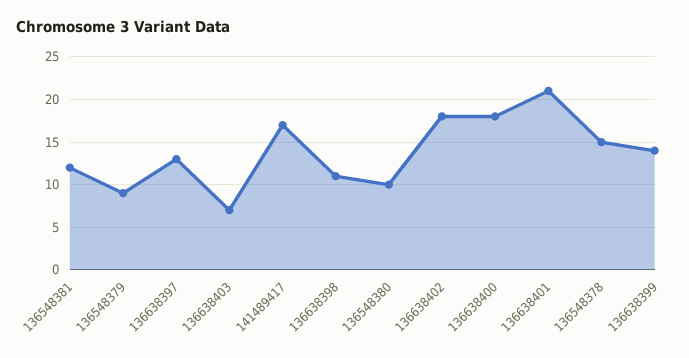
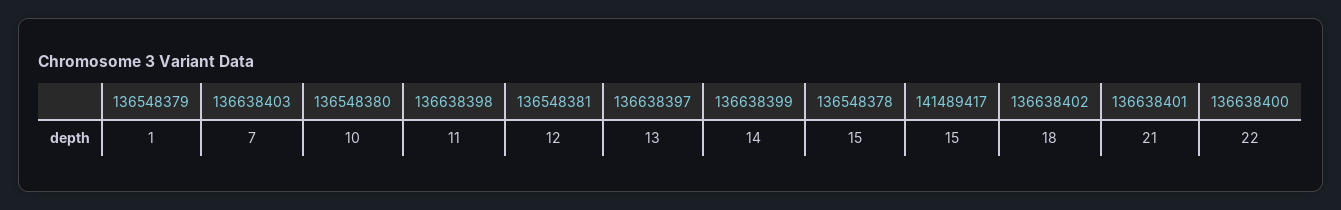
136548379: 9 -> 1
141489417: 17 -> 15
136638400: 18 -> 22

